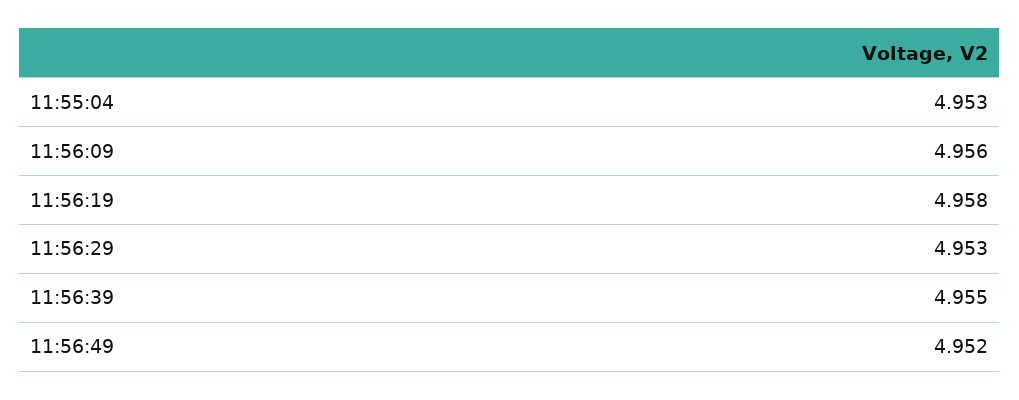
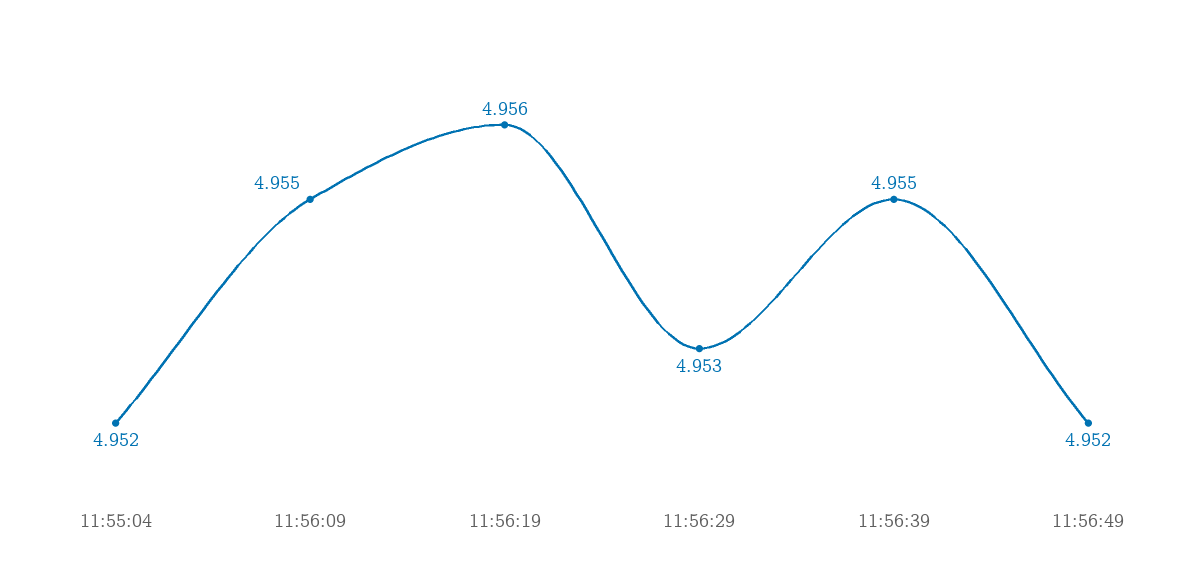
11:55:04: 4.953 -> 4.952
11:56:09: 4.956 -> 4.955
11:56:19: 4.958 -> 4.956

